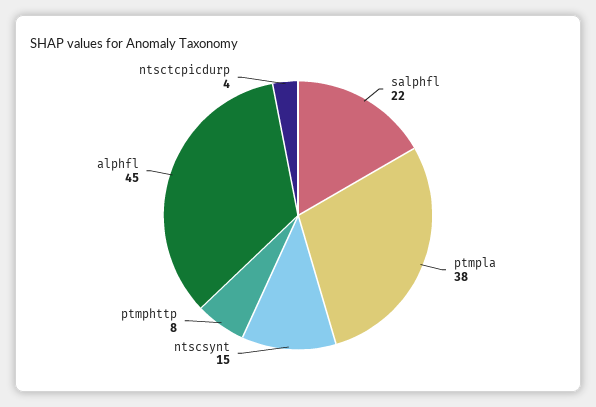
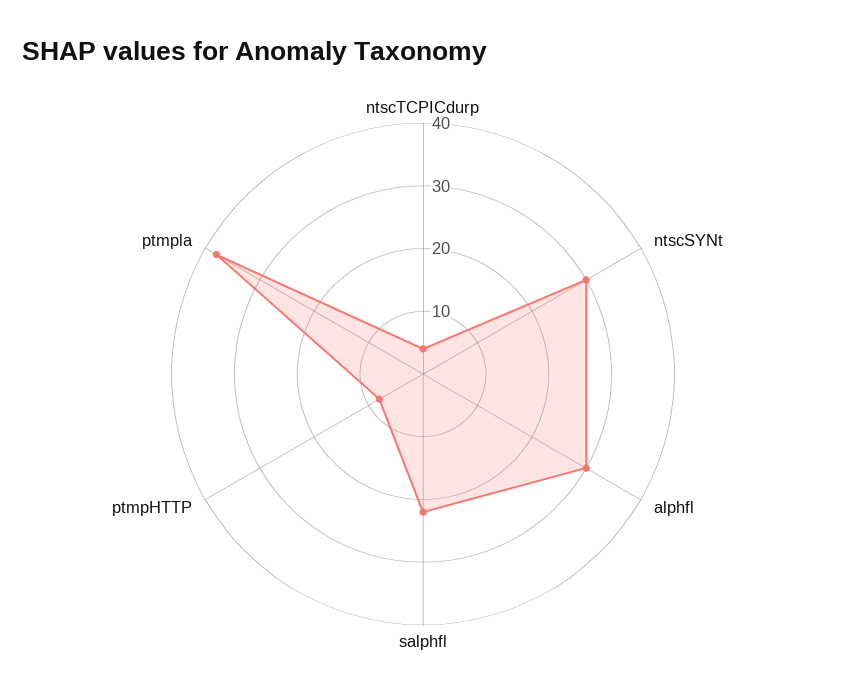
ntscsynt: 15 -> 30
alphfl: 45 -> 30

